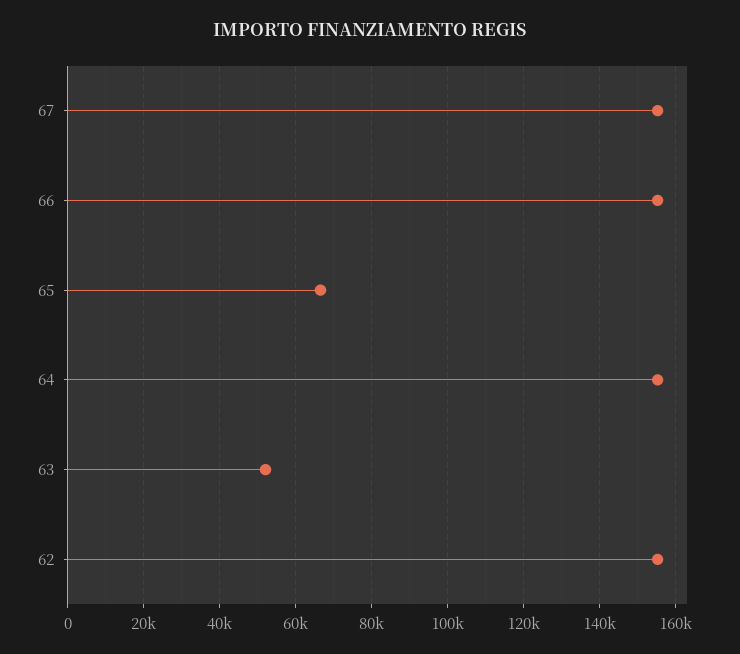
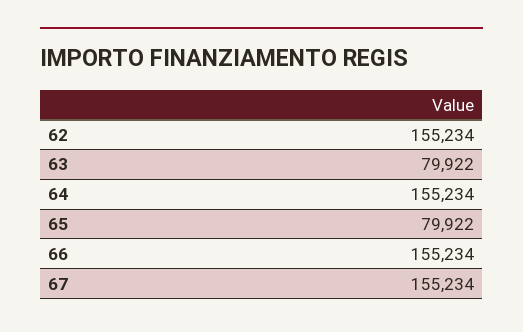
65: 66000 -> 79922
63: 52000 -> 79922

